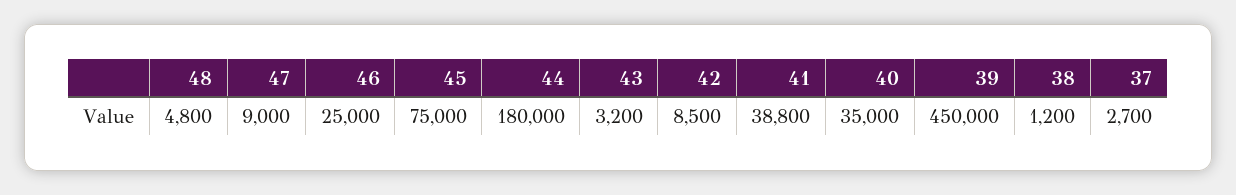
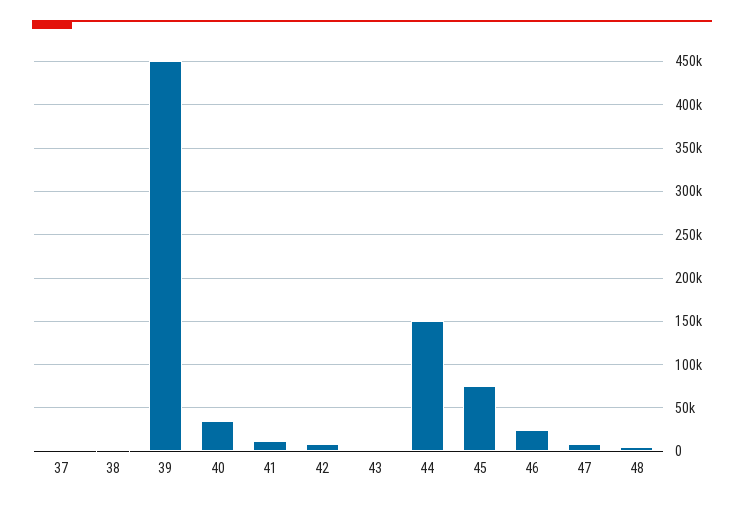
44: 180000 -> 150000
41: 38800 -> 10000

